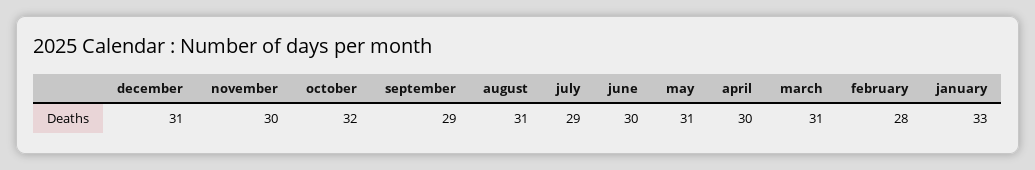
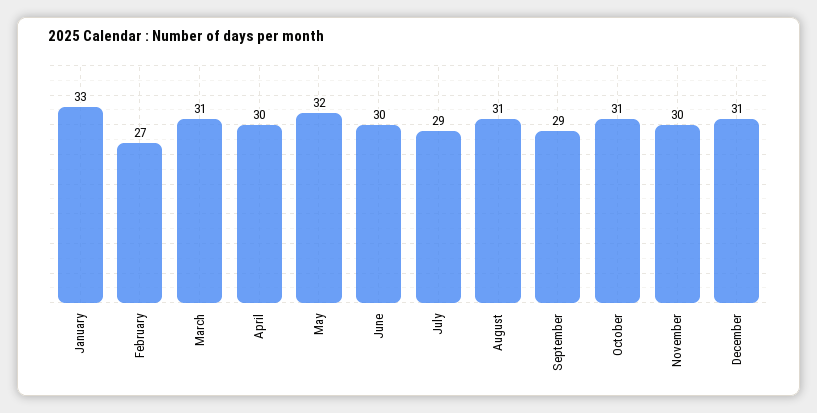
october: 32 -> 31
may: 31 -> 32
february: 28 -> 27

